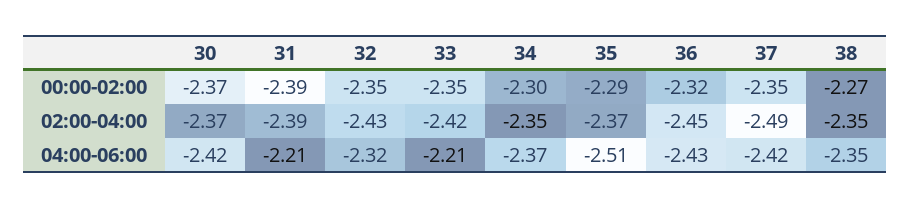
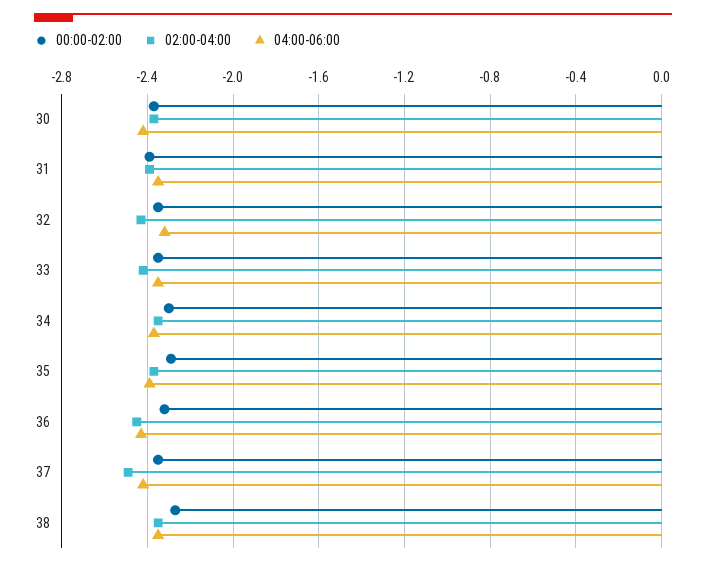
04:00-06:00, 31: -2.21 -> -2.35
04:00-06:00, 33: -2.21 -> -2.35
04:00-06:00, 35: -2.51 -> -2.4

